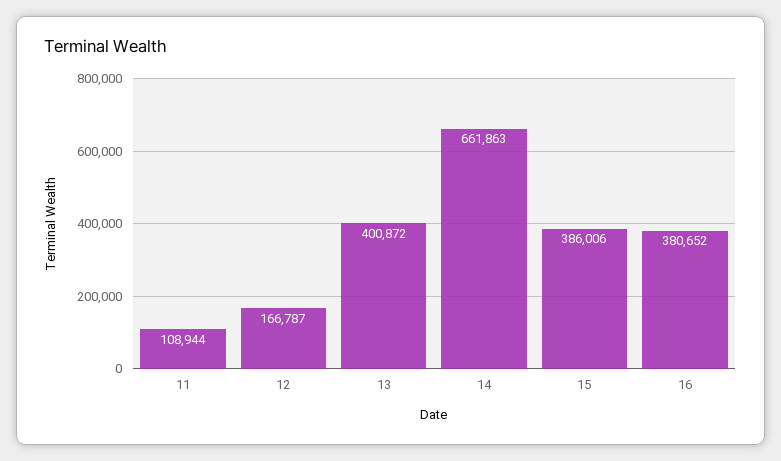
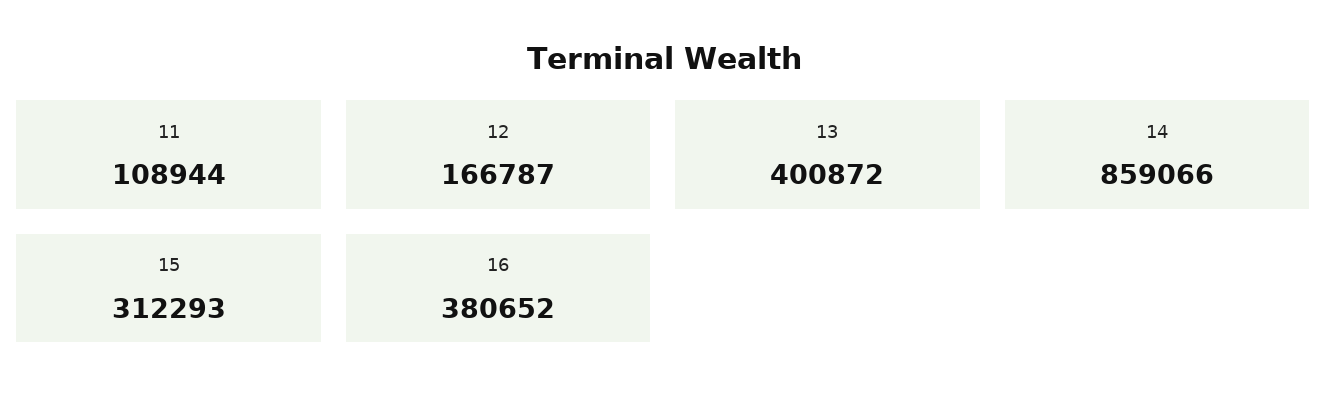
14: 661863 -> 859066
15: 386006 -> 312293

